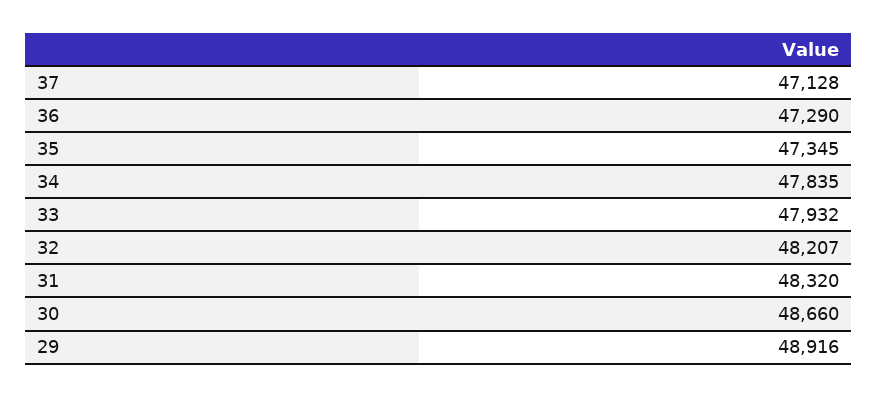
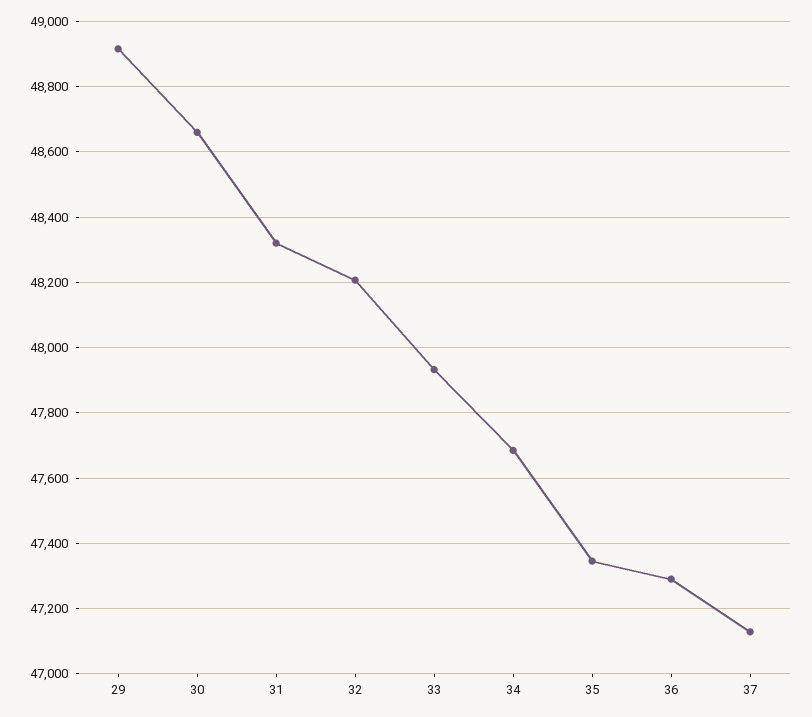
34: 47835 -> 47680

